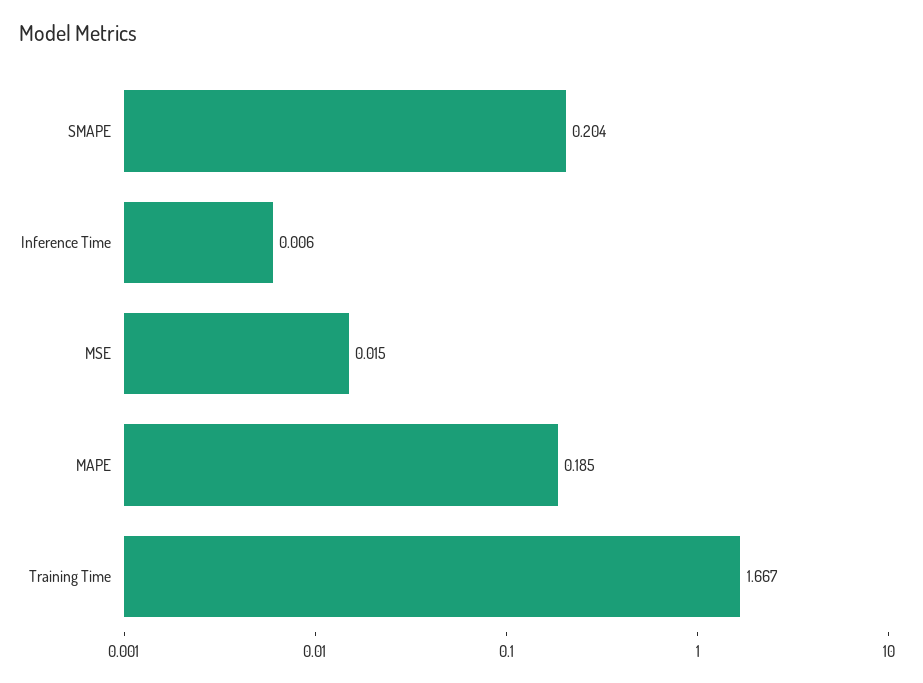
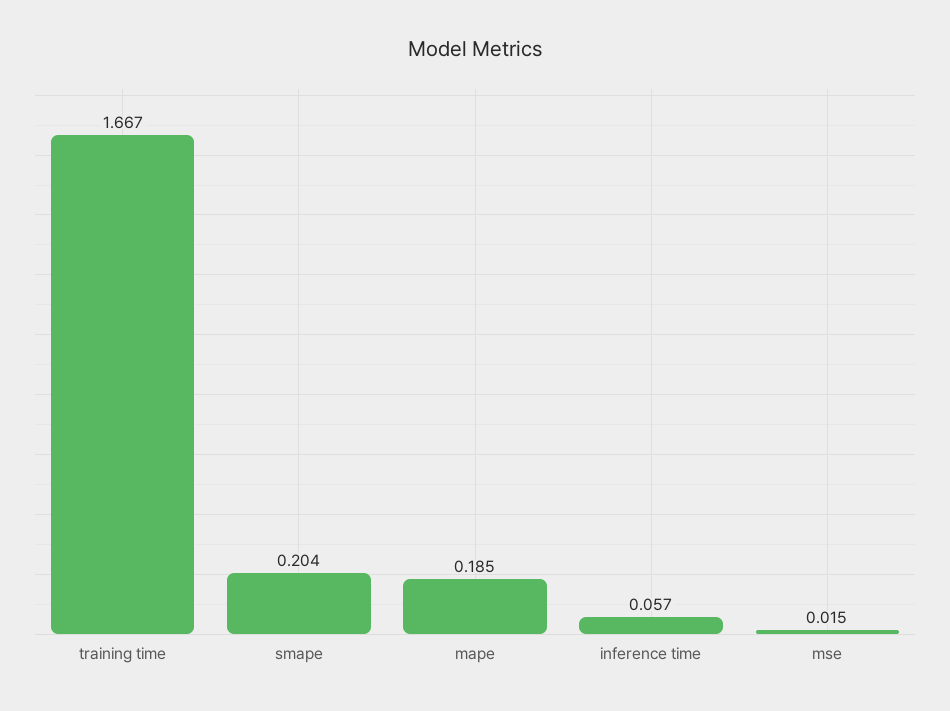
Inference Time: 0.006 -> 0.057

